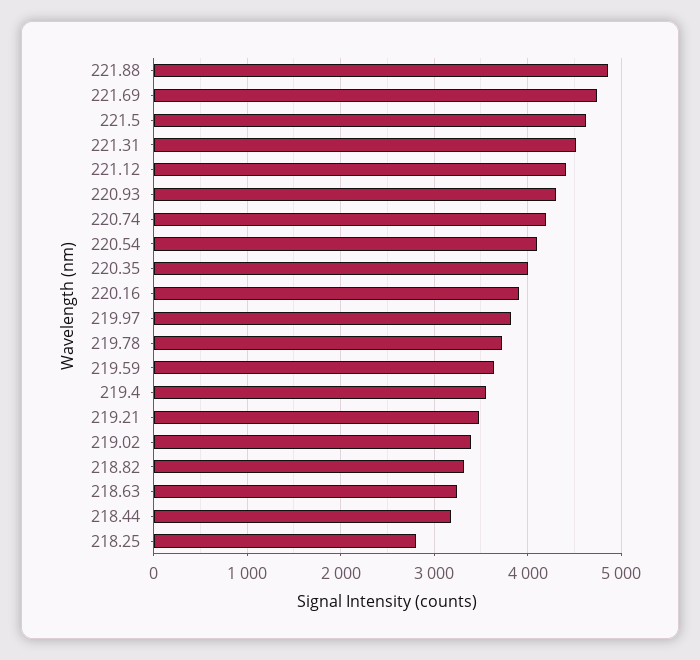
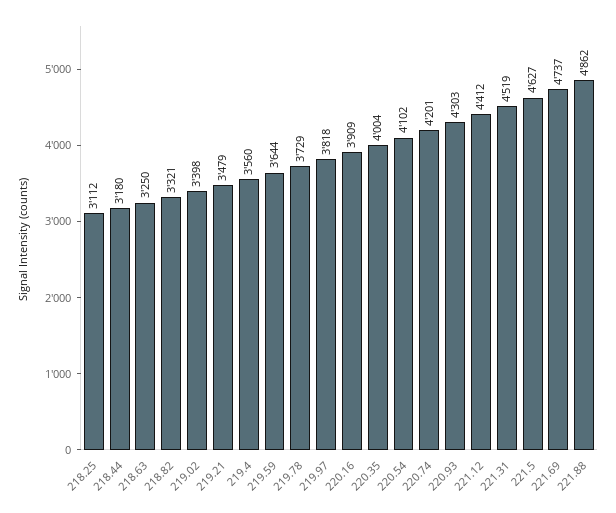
218.25: 2800 -> 3112

